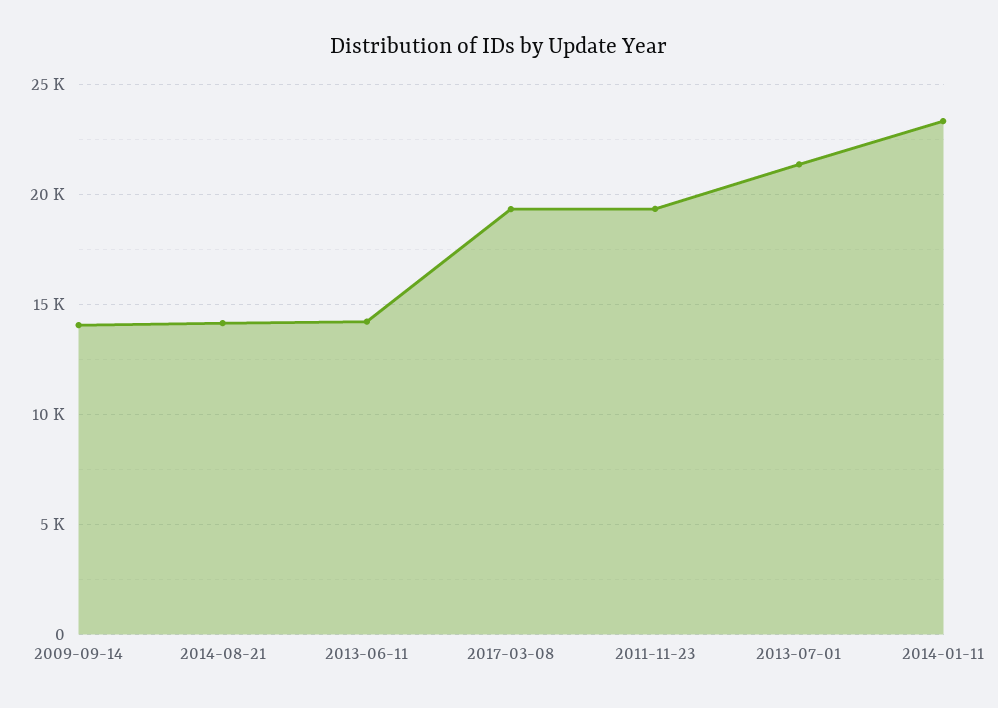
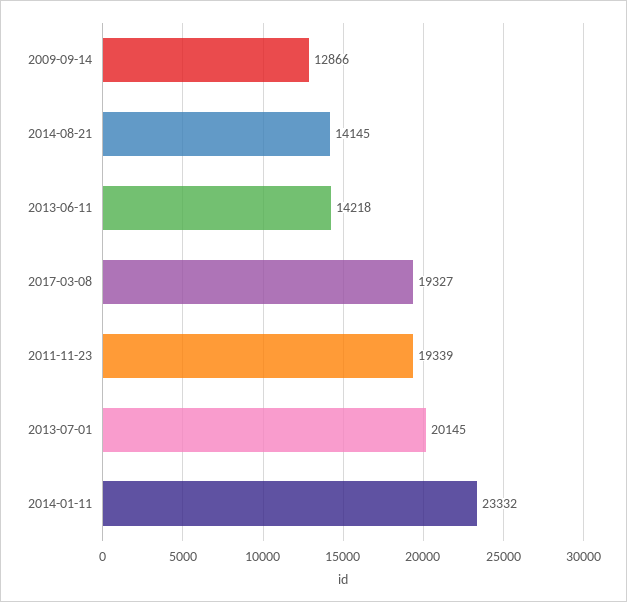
2009-09-14: 14000 -> 12866
2013-07-01: 21500 -> 20145

